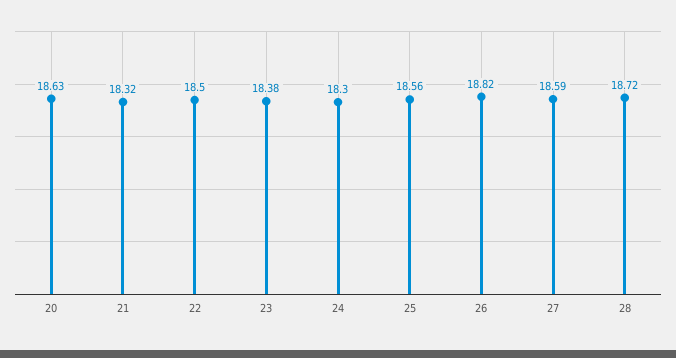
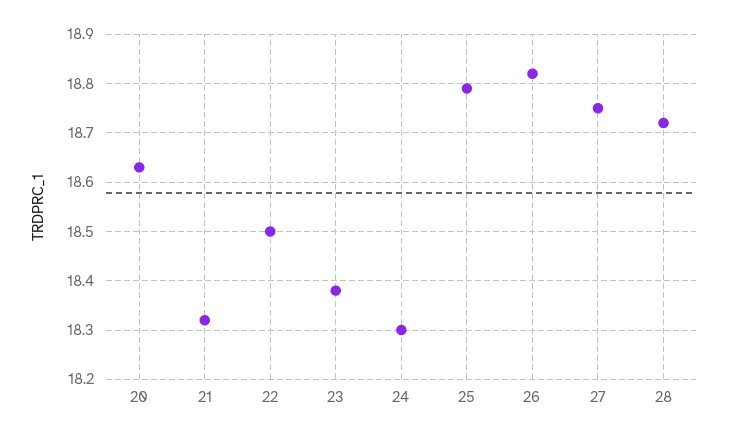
25: 18.56 -> 18.8
27: 18.59 -> 18.75

